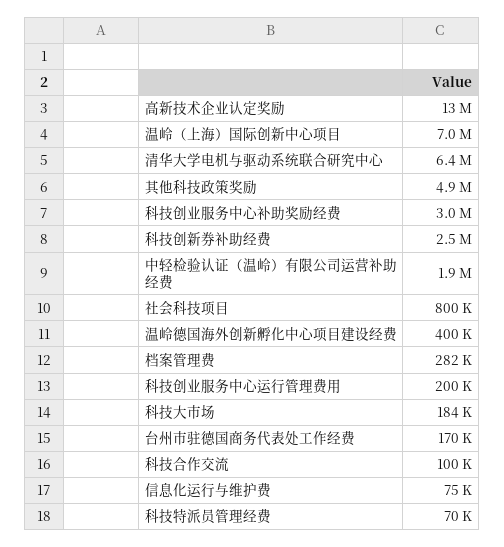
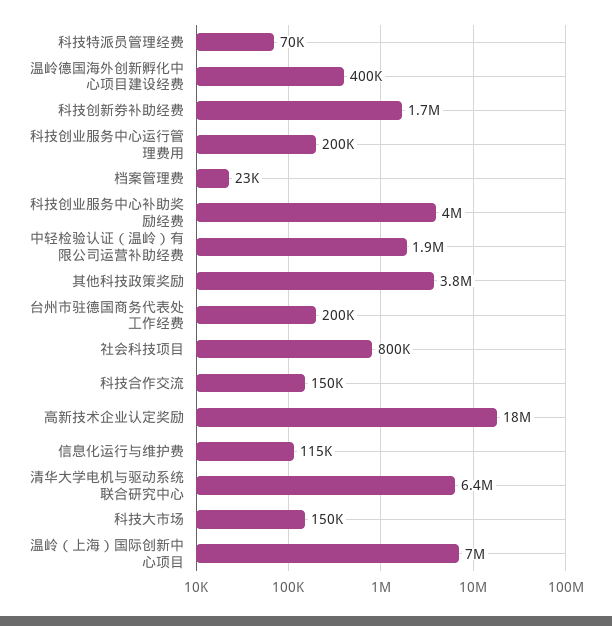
高新技术企业认定奖励: 13000000 -> 18000000
其他科技政策奖励: 4900000 -> 3800000
科技创业服务中心补助奖励经费: 3000000 -> 4000000
科技创新券补助经费: 2500000 -> 1700000
档案管理费: 282000 -> 23000
科技大市场: 184000 -> 150000
台州市驻德国商务代表处工作经费: 170000 -> 200000
科技合作交流: 100000 -> 150000
信息化运行与维护费: 75000 -> 115000

